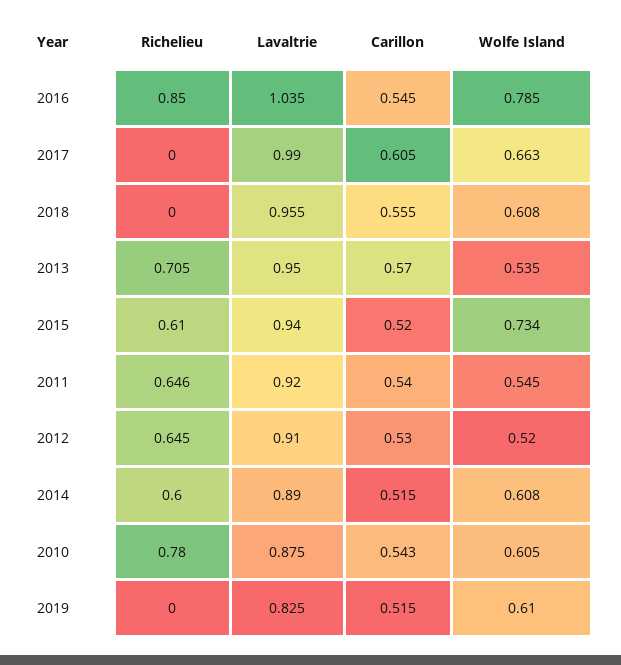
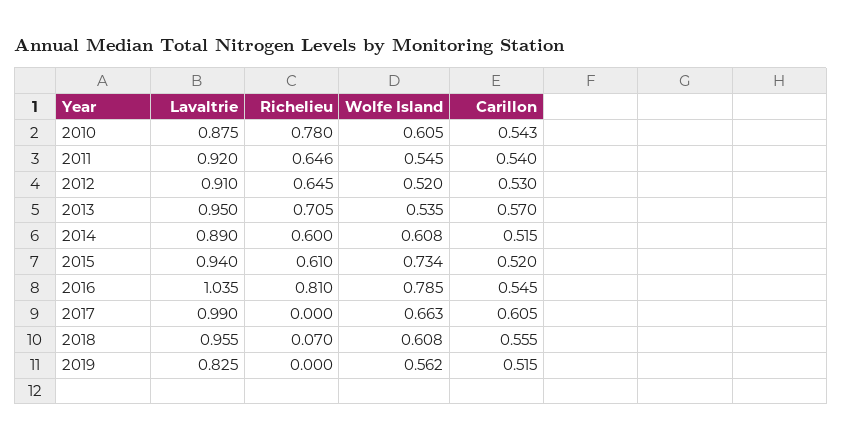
Richelieu, 2016: 0.85 -> 0.81
Richelieu, 2018: 0 -> 0.07
Wolfe Island, 2019: 0.61 -> 0.562

